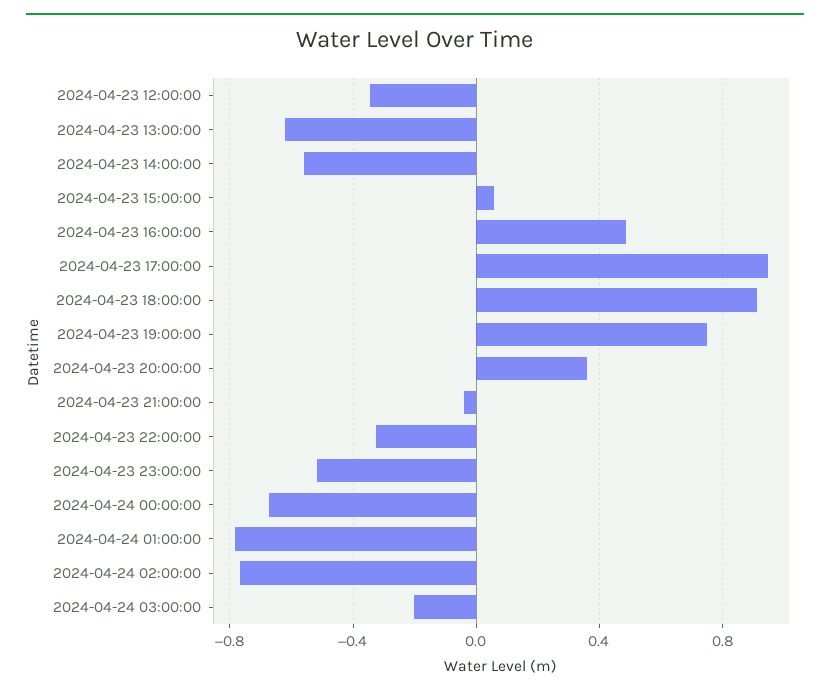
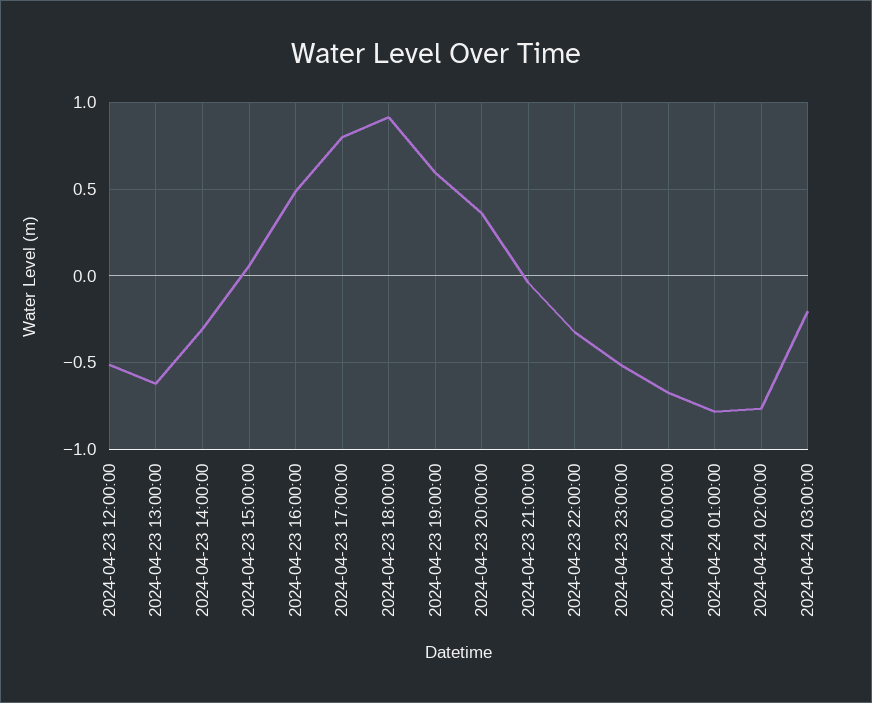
2024-04-23 12:00:00: -0.35 -> -0.5
2024-04-23 14:00:00: -0.55 -> -0.3
2024-04-23 17:00:00: 0.95 -> 0.8
2024-04-23 19:00:00: 0.75 -> 0.6

